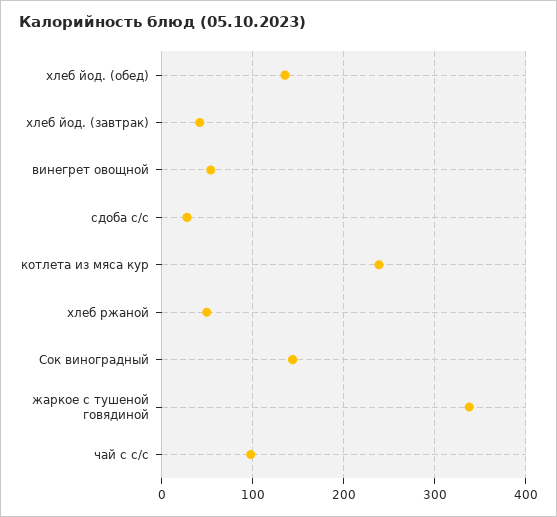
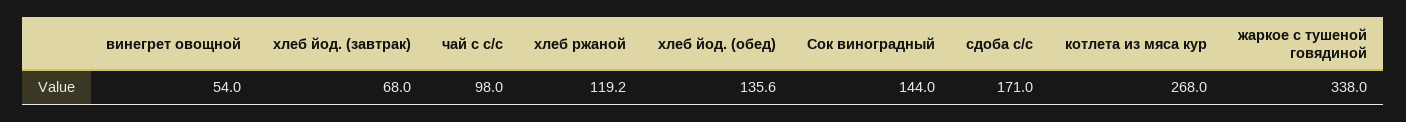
хлеб йод. (завтрак): 40 -> 68
сдоба с/с: 30 -> 171
котлета из мяса кур: 240 -> 268
хлеб ржаной: 50 -> 119.2

